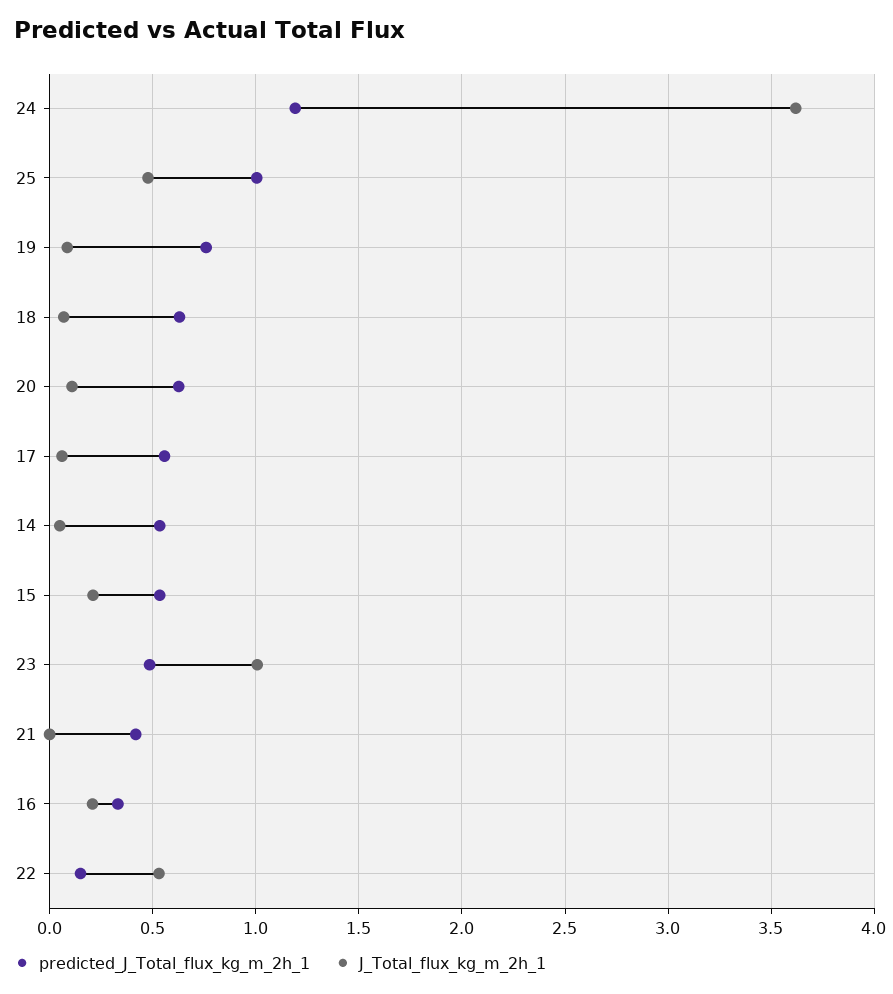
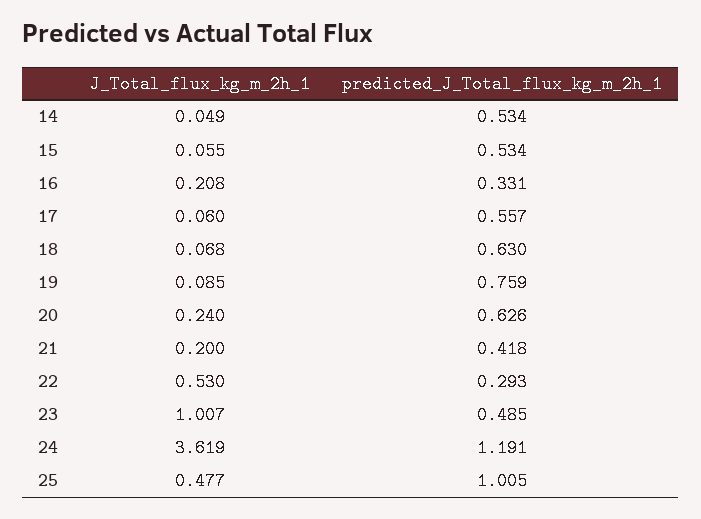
J_Total_flux_kg_m_2h_1, 20: 0.1 -> 0.24
J_Total_flux_kg_m_2h_1, 15: 0.2 -> 0.055
J_Total_flux_kg_m_2h_1, 21: 0 -> 0.2
predicted_J_Total_flux_kg_m_2h_1, 22: 0.15 -> 0.293

